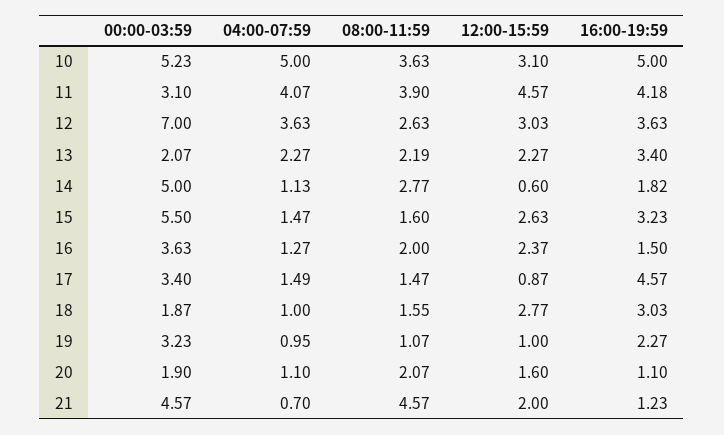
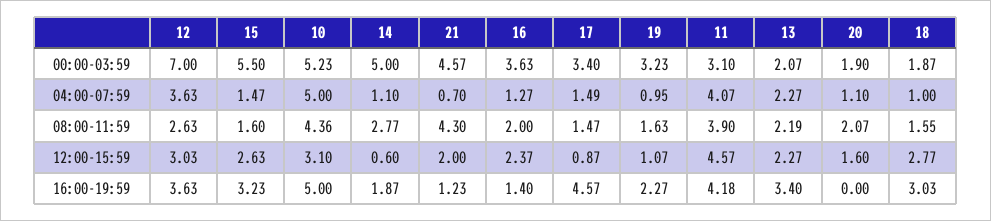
08:00-11:59, 10: 3.63 -> 4.36
04:00-07:59, 14: 1.13 -> 1.1
16:00-19:59, 14: 1.82 -> 1.87
16:00-19:59, 16: 1.5 -> 1.4
08:00-11:59, 19: 1.07 -> 1.63
12:00-15:59, 19: 1 -> 1.07
16:00-19:59, 20: 1.1 -> 0
08:00-11:59, 21: 4.57 -> 4.3

